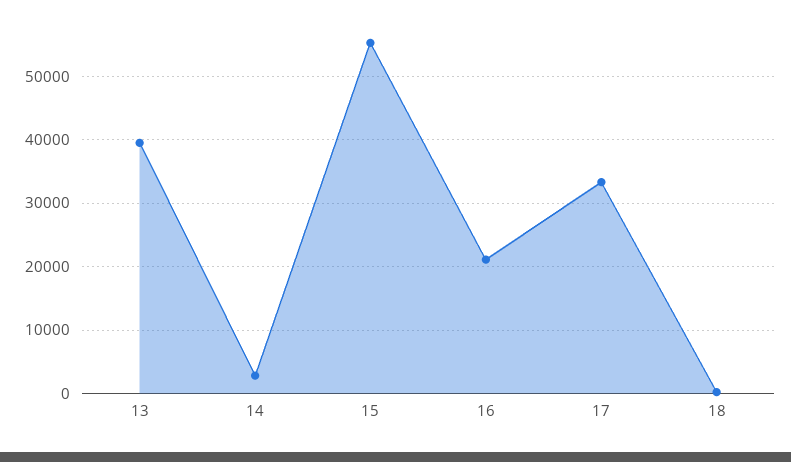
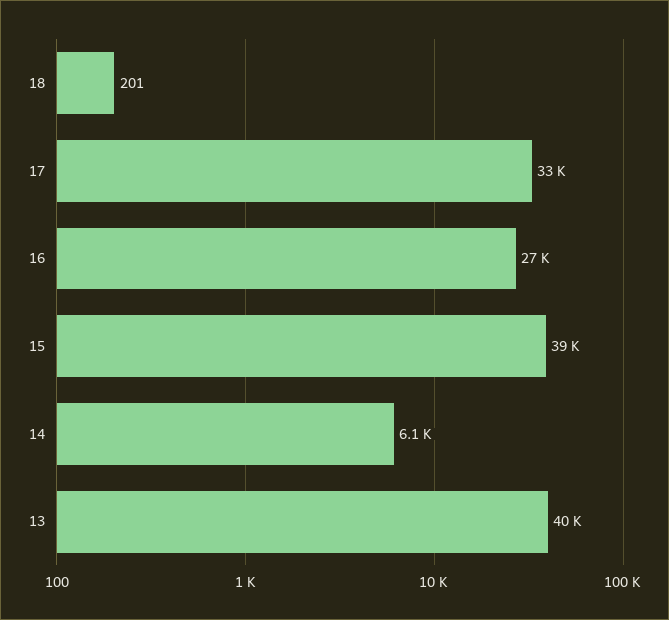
14: 3000 -> 6100
15: 55000 -> 39000
16: 21000 -> 27000

